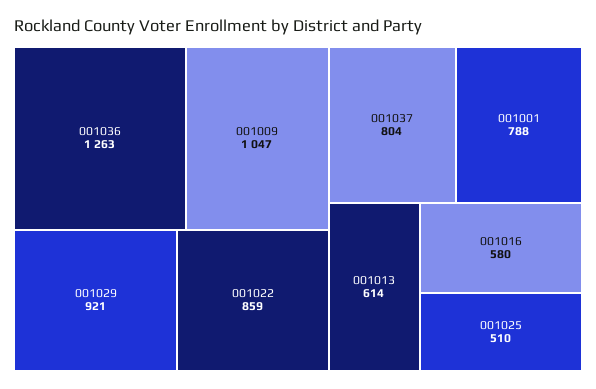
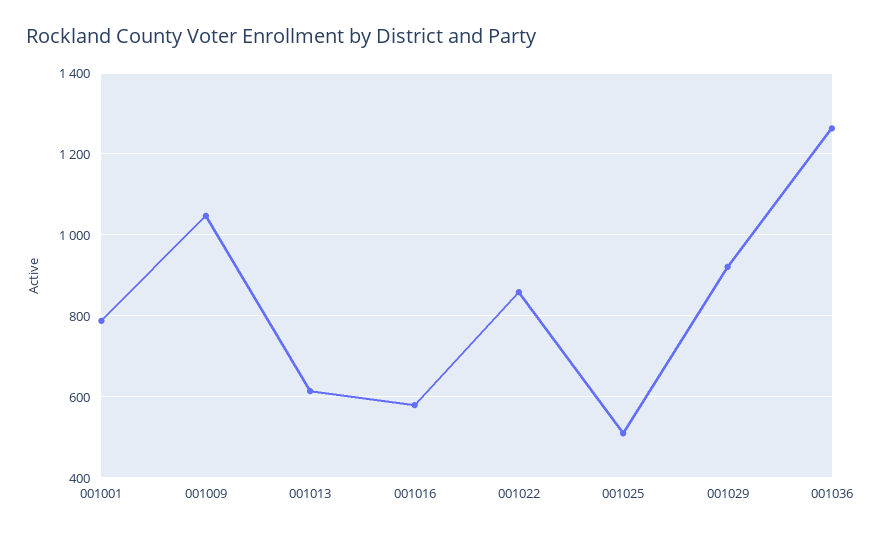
001037: 804 -> none

